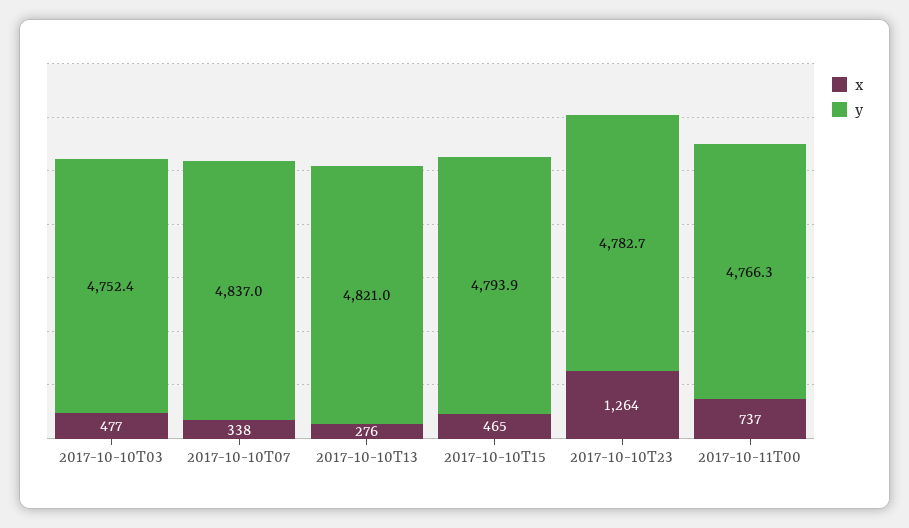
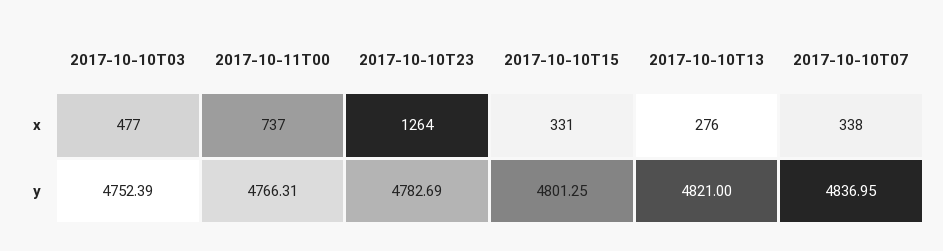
x, 2017-10-10T15: 465 -> 331
y, 2017-10-10T15: 4793.9 -> 4801.25

